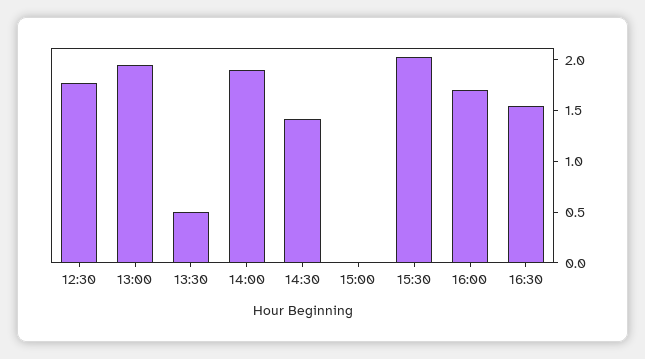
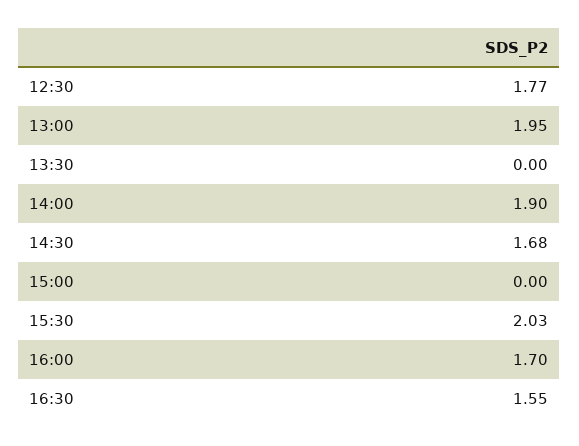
13:30: 0.5 -> 0
14:30: 1.4 -> 1.68

